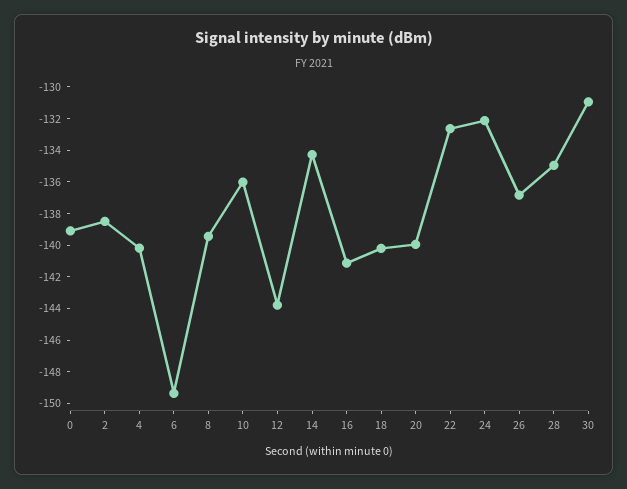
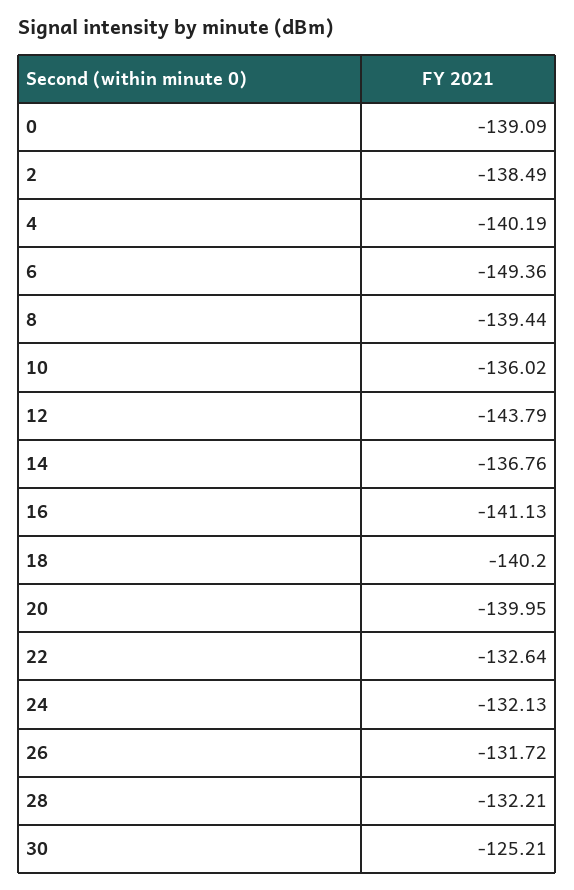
14: -134 -> -136.76
26: -137 -> -131.72
28: -135 -> -132.21
30: -131 -> -125.21

